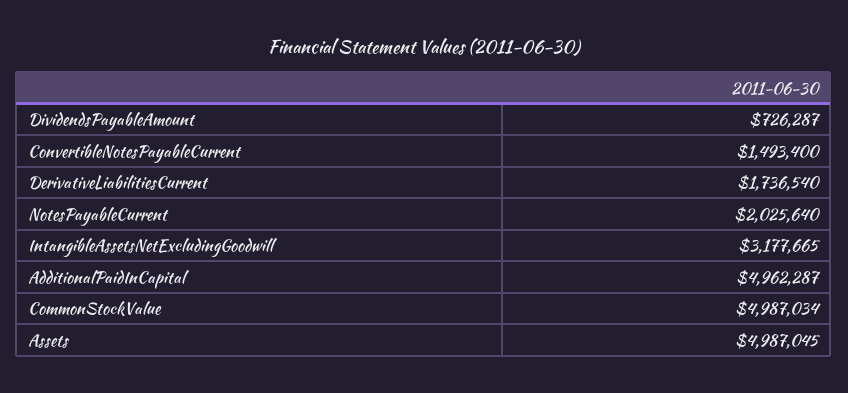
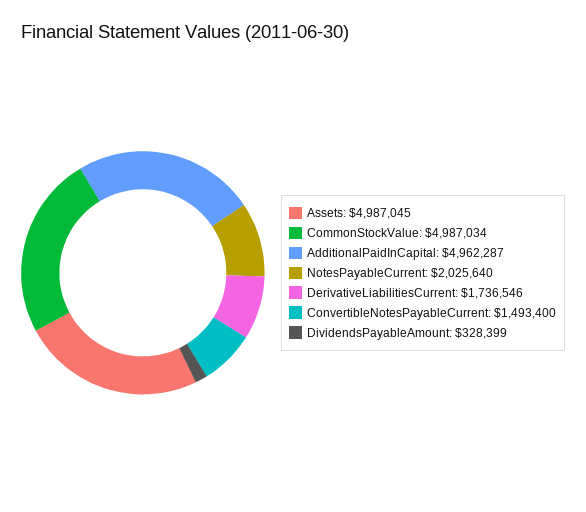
DividendsPayableAmount: 726287 -> 328399
DerivativeLiabilitiesCurrent: 1736540 -> 1736546
IntangibleAssetsNetExcludingGoodwill: 3177665 -> none

